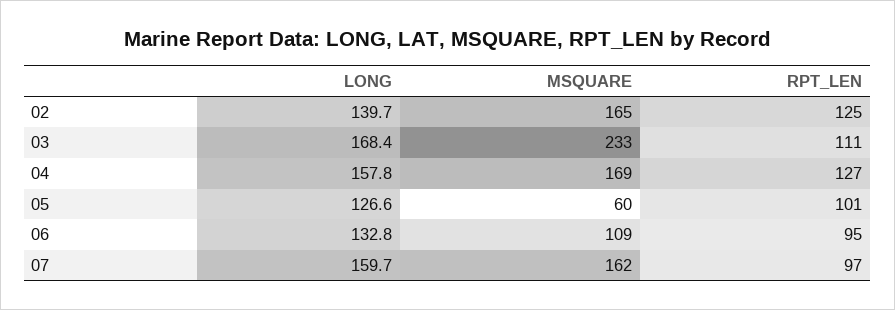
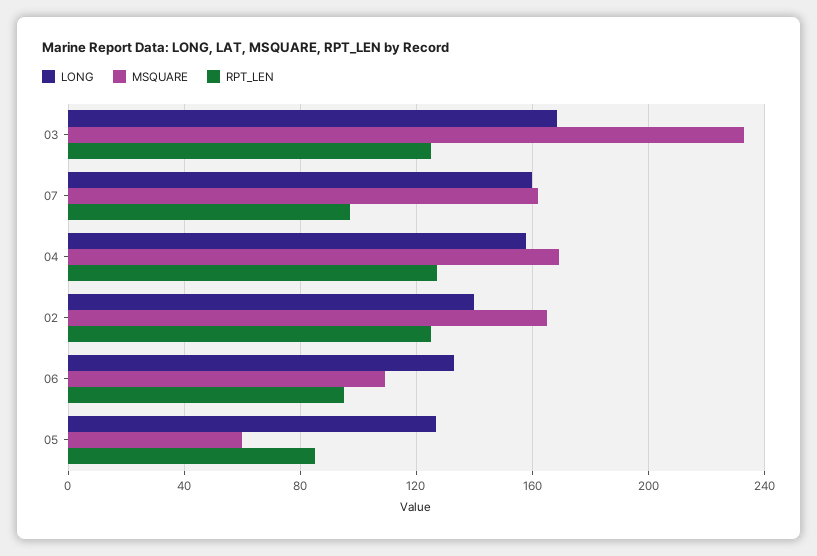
RPT_LEN, 03: 111 -> 125
RPT_LEN, 05: 101 -> 85

